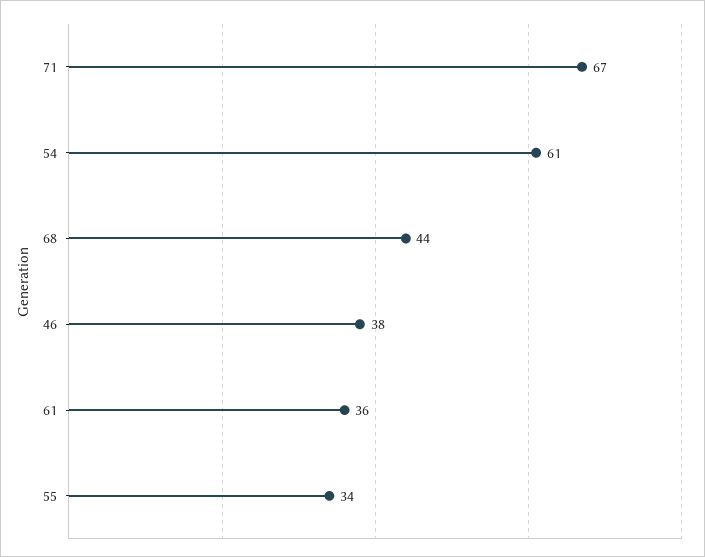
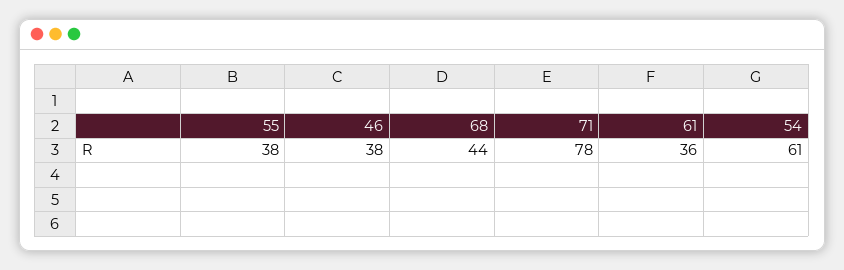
71: 67 -> 78
55: 34 -> 38

